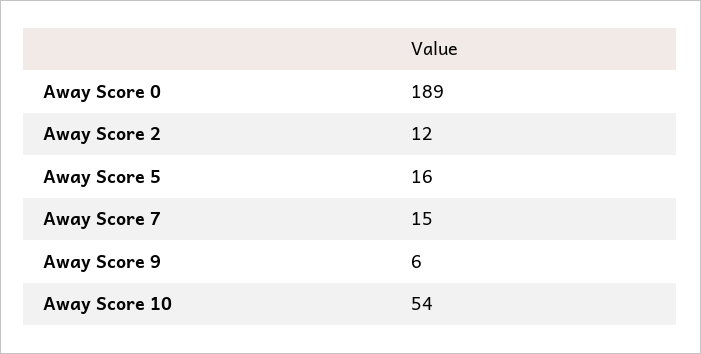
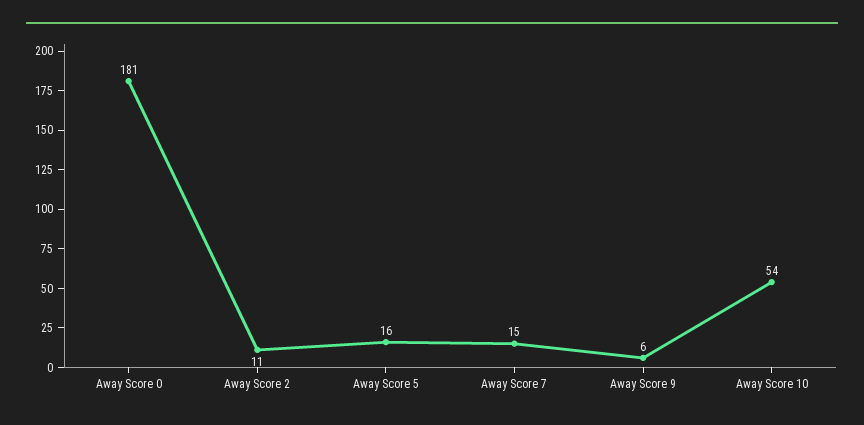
Away Score 0: 189 -> 181
Away Score 2: 12 -> 11

